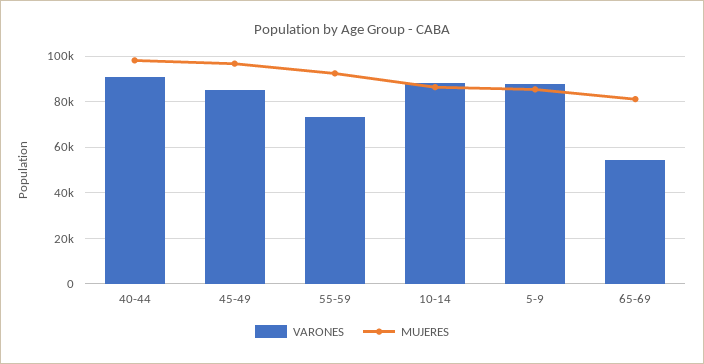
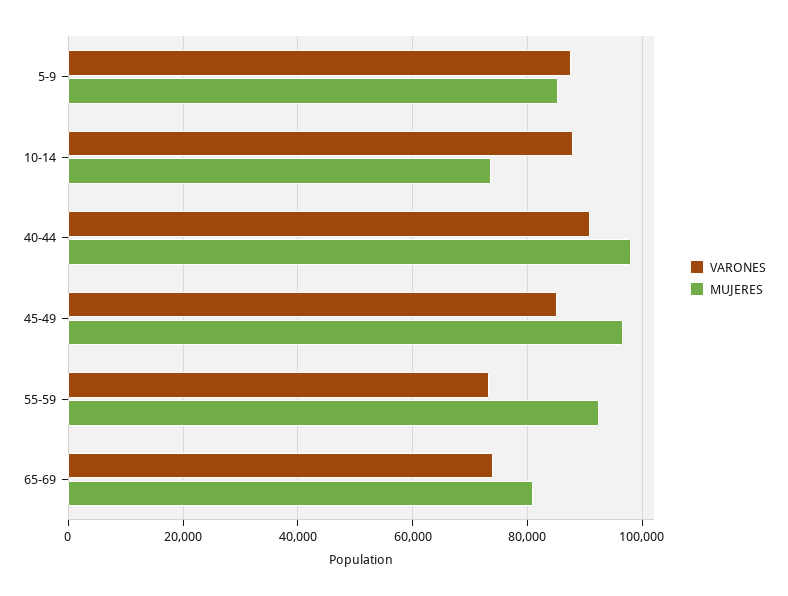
MUJERES, 10-14: 85000 -> 74000
VARONES, 65-69: 55000 -> 74000

